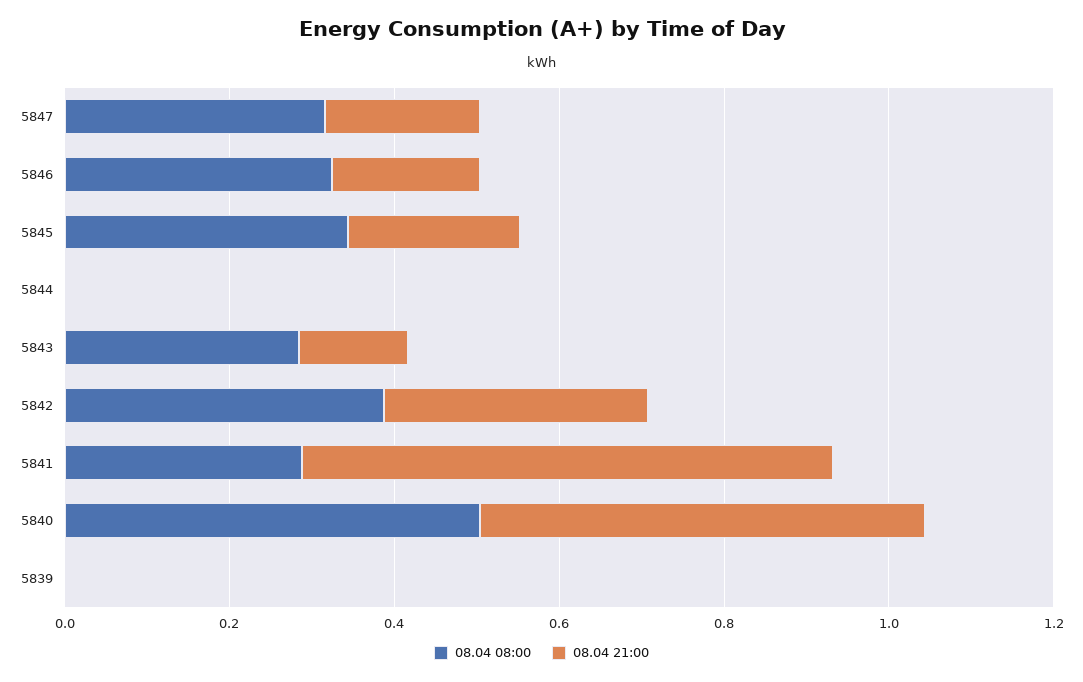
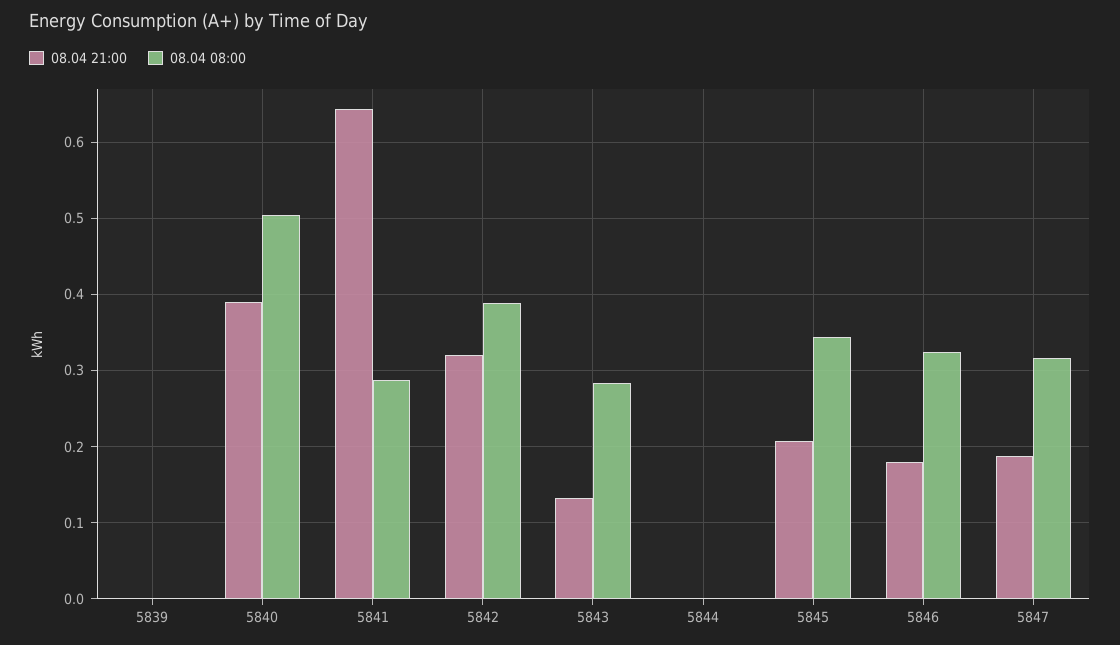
08.04 21:00, 5840: 0.55 -> 0.39

